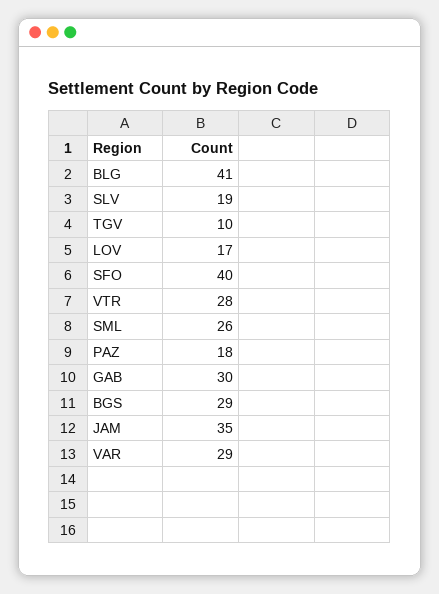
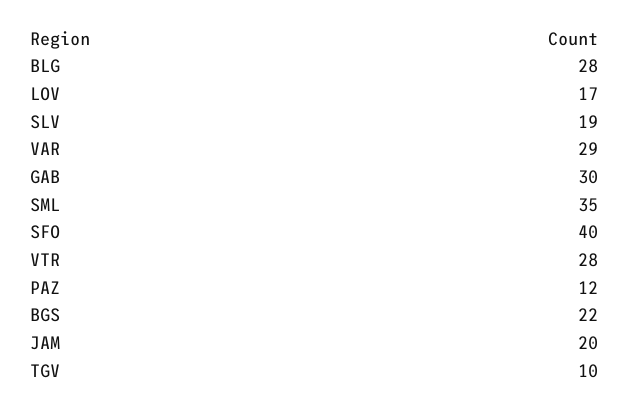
BLG: 41 -> 28
SML: 26 -> 35
PAZ: 18 -> 12
BGS: 29 -> 22
JAM: 35 -> 20

